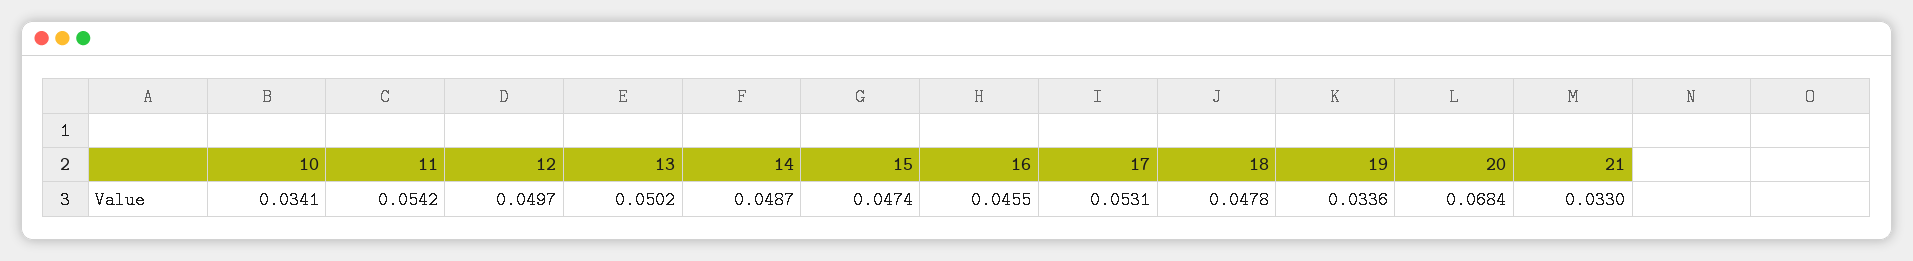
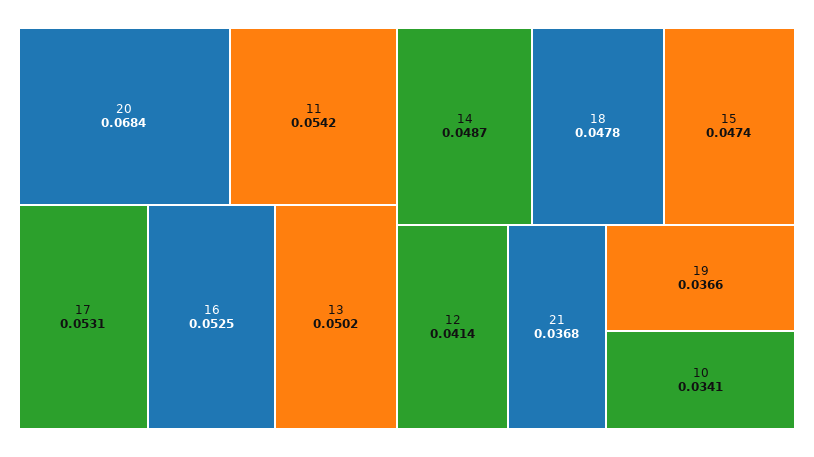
12: 0.0497 -> 0.0414
16: 0.0455 -> 0.0525
19: 0.0336 -> 0.0366
21: 0.033 -> 0.0368

